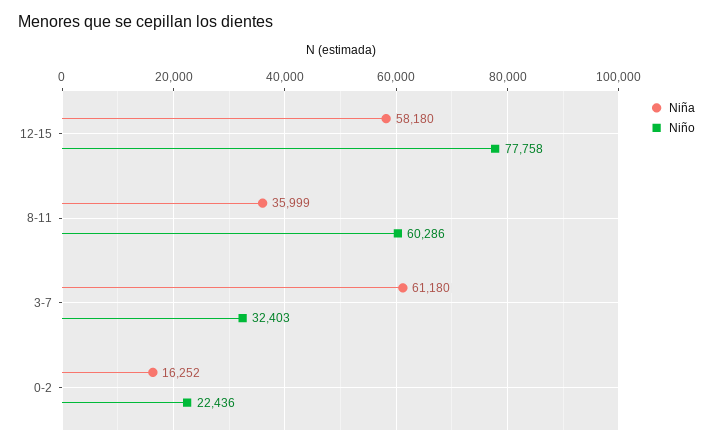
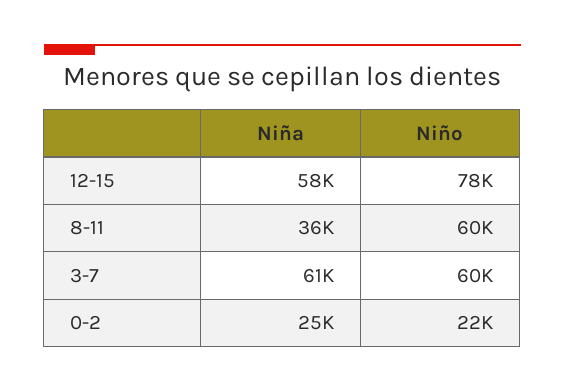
Niño, 3-7: 32403 -> 60000
Niña, 0-2: 16252 -> 25000

